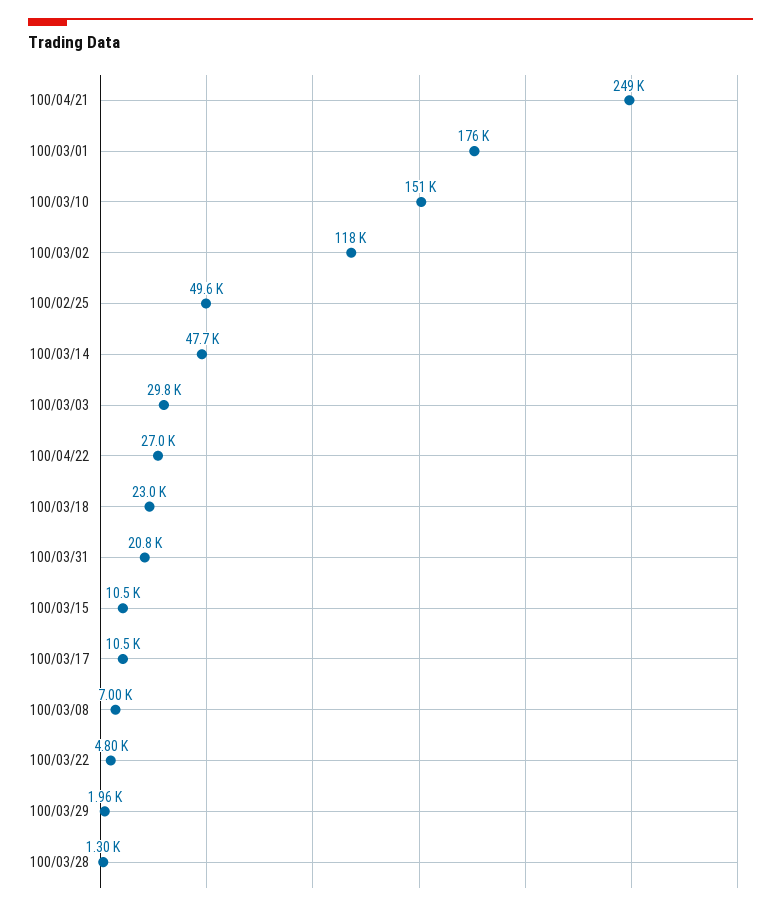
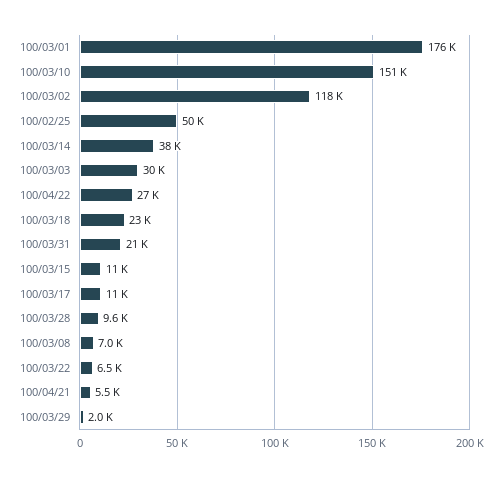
100/04/21: 249000 -> 5500
100/03/14: 47700 -> 38000
100/03/22: 4800 -> 6500
100/03/28: 1300 -> 9600

